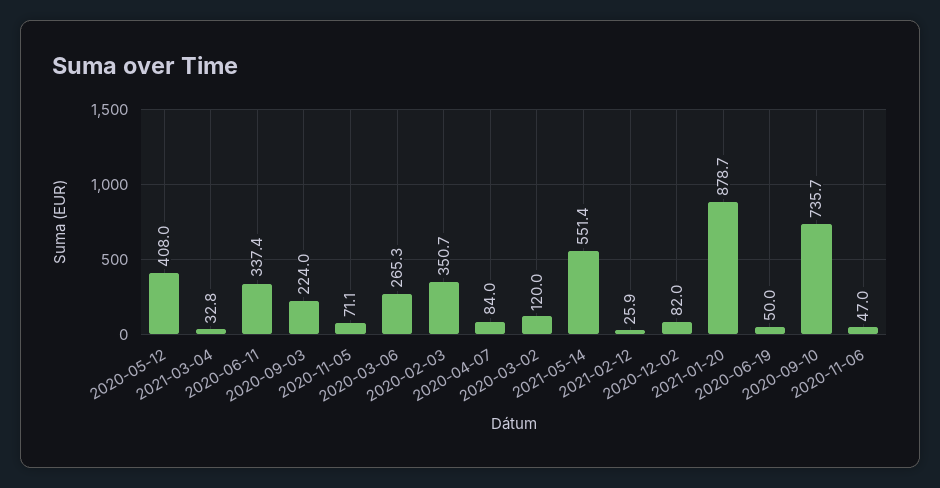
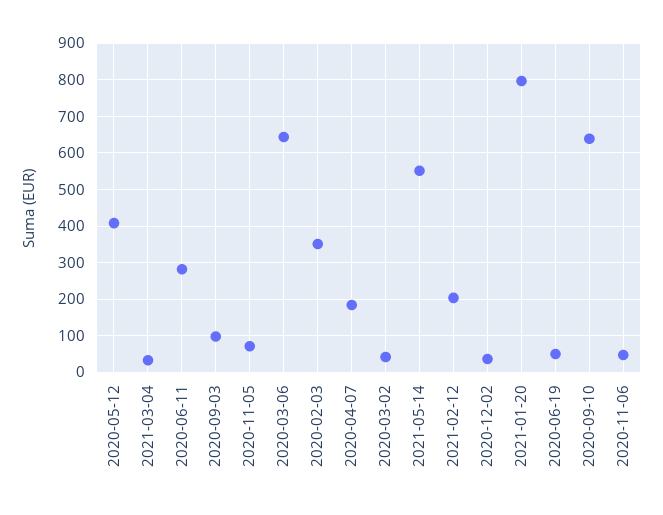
2020-06-11: 337.4 -> 280
2020-09-03: 224 -> 100
2020-03-06: 265.3 -> 640
2020-04-07: 84 -> 180
2020-03-02: 120 -> 40
2021-02-12: 25.9 -> 200
2020-12-02: 82 -> 40
2021-01-20: 878.7 -> 800
2020-09-10: 735.7 -> 640

